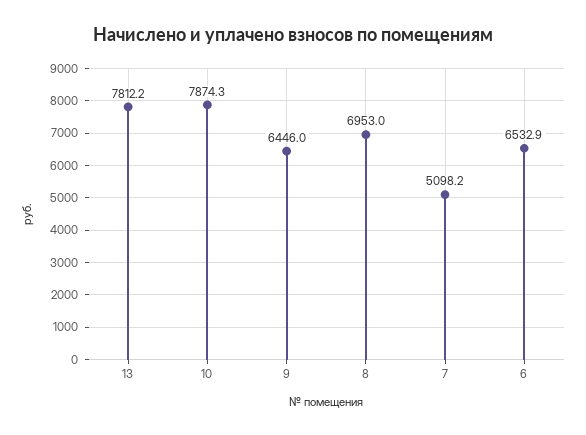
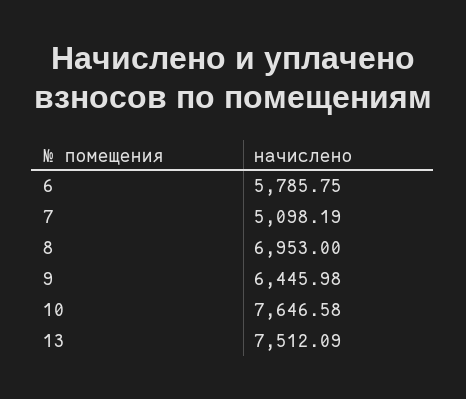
13: 7812.2 -> 7512.09
10: 7874.3 -> 7646.58
6: 6532.9 -> 5785.75

